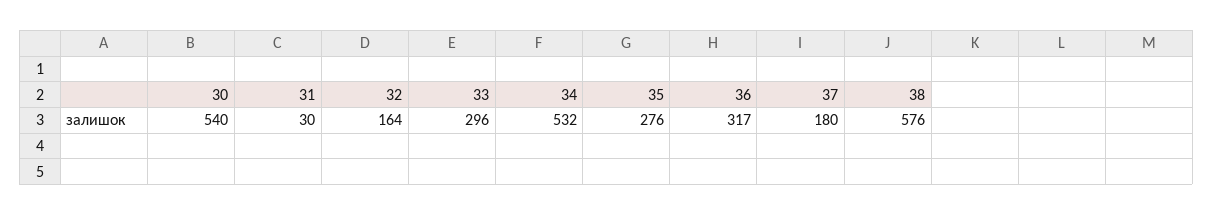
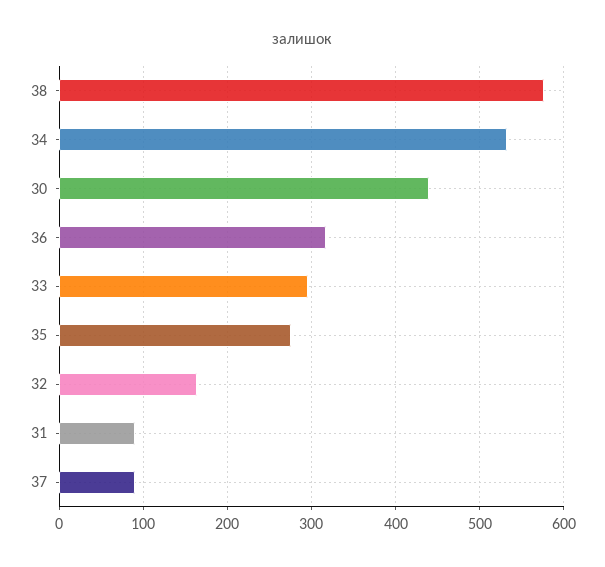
30: 540 -> 440
31: 30 -> 90
37: 180 -> 90

